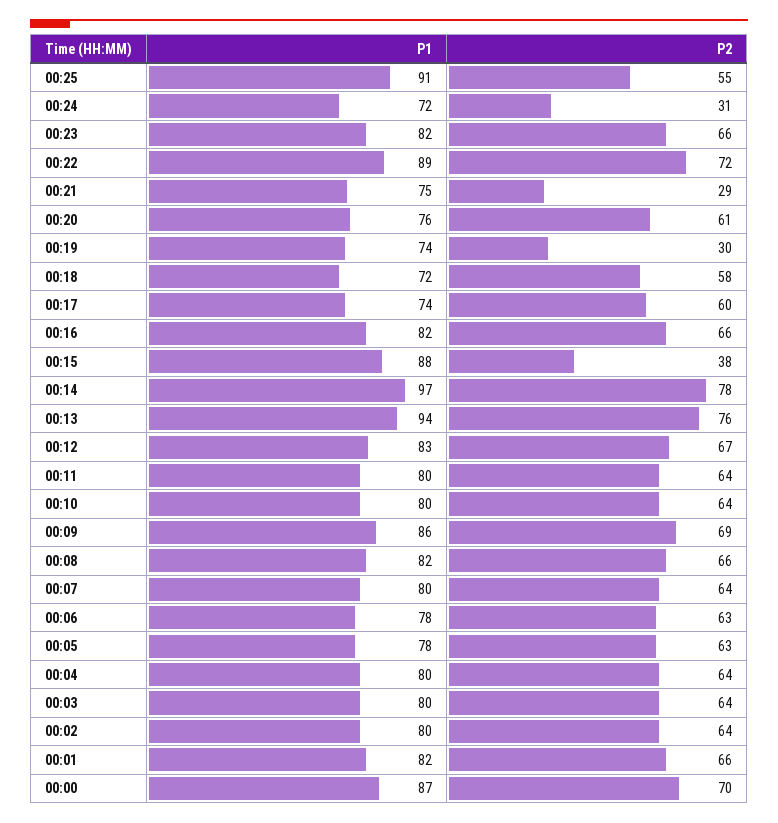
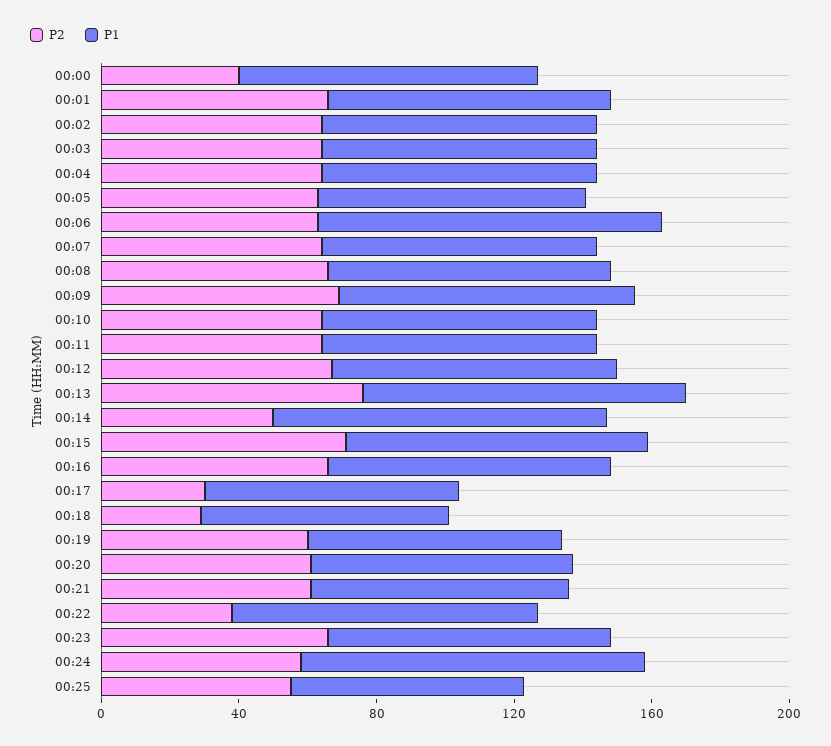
P1, 00:25: 91 -> 70
P1, 00:24: 72 -> 100
P2, 00:24: 31 -> 60
P2, 00:22: 72 -> 40
P2, 00:21: 29 -> 60
P2, 00:19: 30 -> 60
P2, 00:18: 58 -> 30
P2, 00:17: 60 -> 30
P2, 00:15: 38 -> 70
P2, 00:14: 78 -> 50
P1, 00:06: 78 -> 100
P2, 00:00: 70 -> 40

